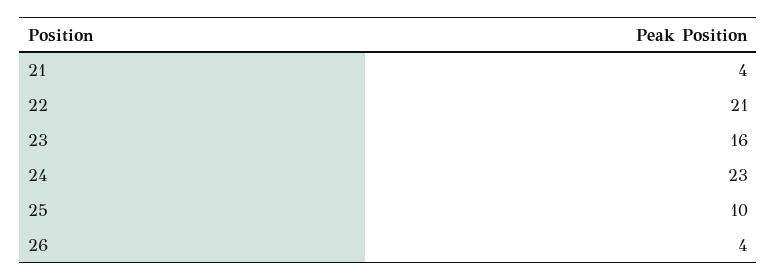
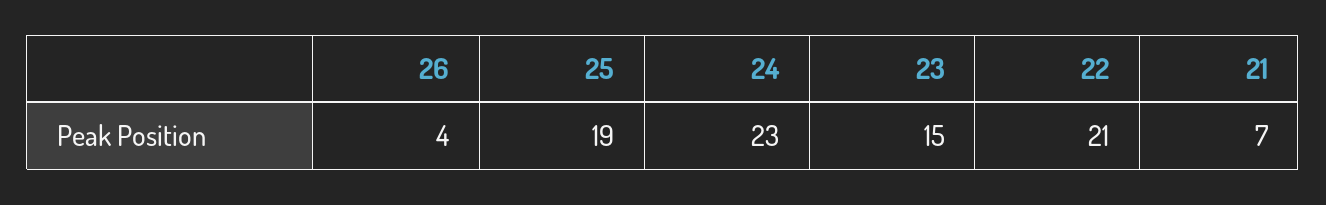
21: 4 -> 7
23: 16 -> 15
25: 10 -> 19

